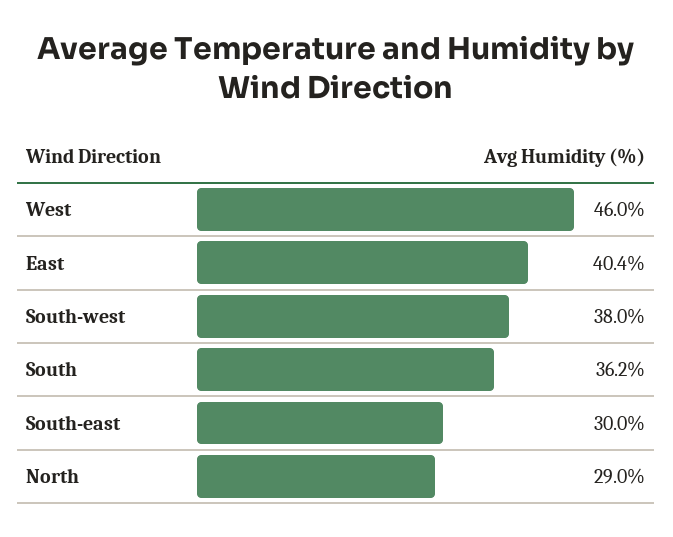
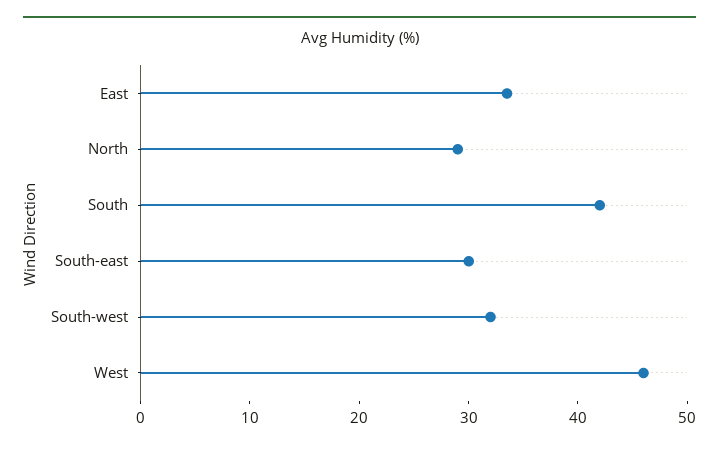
East: 40.4 -> 34
South-west: 38 -> 32
South: 36.2 -> 42

